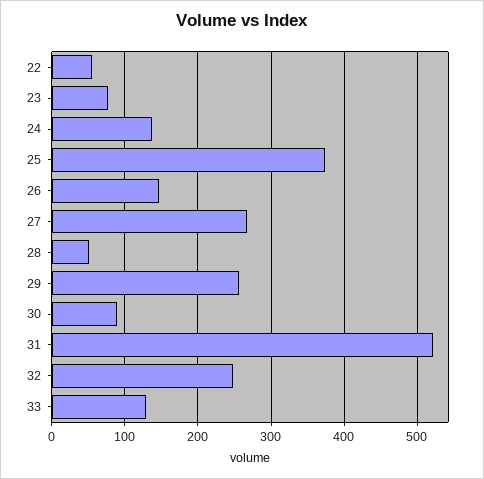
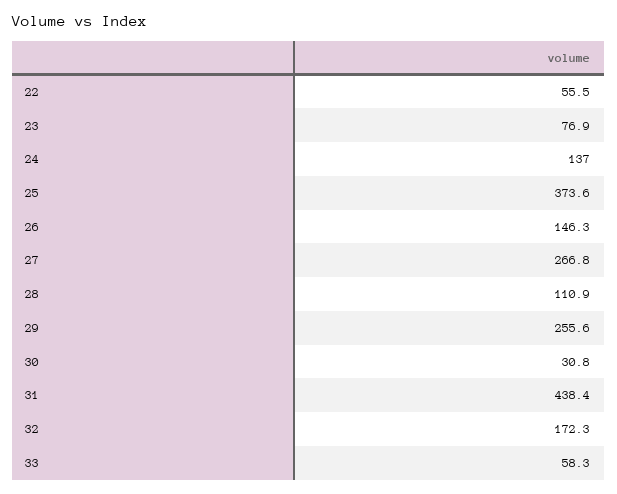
28: 50 -> 110.9
30: 90 -> 30.8
31: 520 -> 438.4
32: 250 -> 172.3
33: 130 -> 58.3

